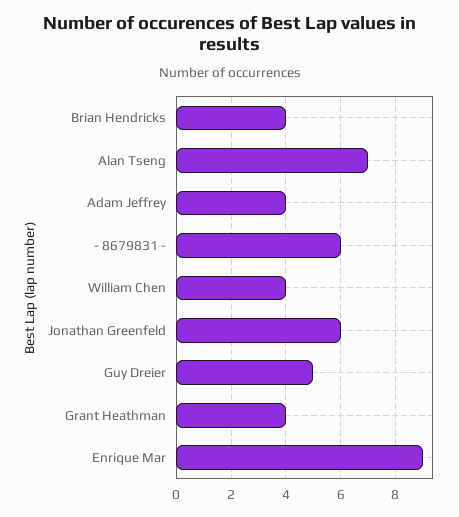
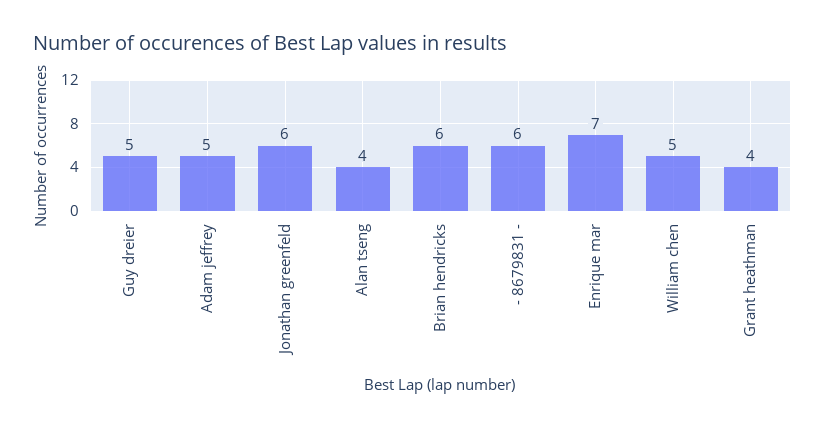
Brian Hendricks: 4 -> 6
Alan Tseng: 7 -> 4
Adam Jeffrey: 4 -> 5
William Chen: 4 -> 5
Enrique Mar: 9 -> 7

